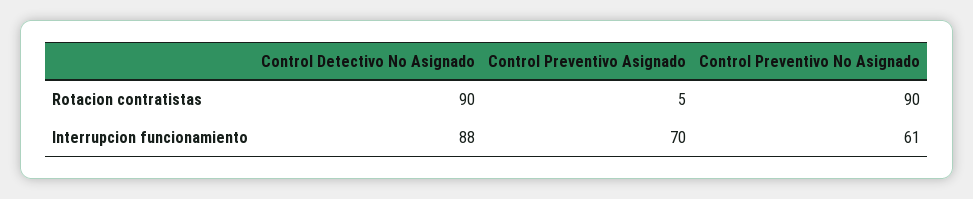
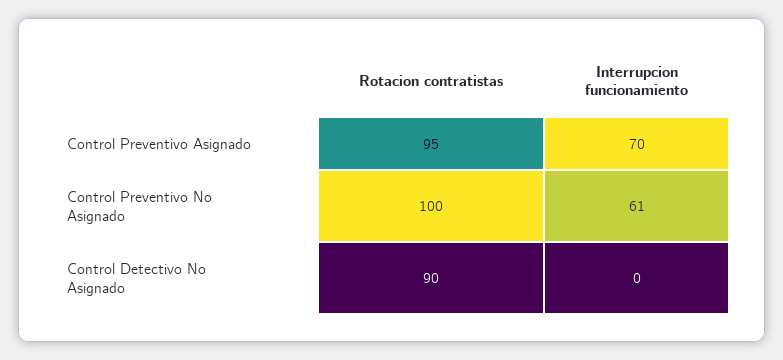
Control Preventivo Asignado, Rotacion contratistas: 5 -> 95
Control Preventivo No Asignado, Rotacion contratistas: 90 -> 100
Control Detectivo No Asignado, Interrupcion funcionamiento: 88 -> 0

